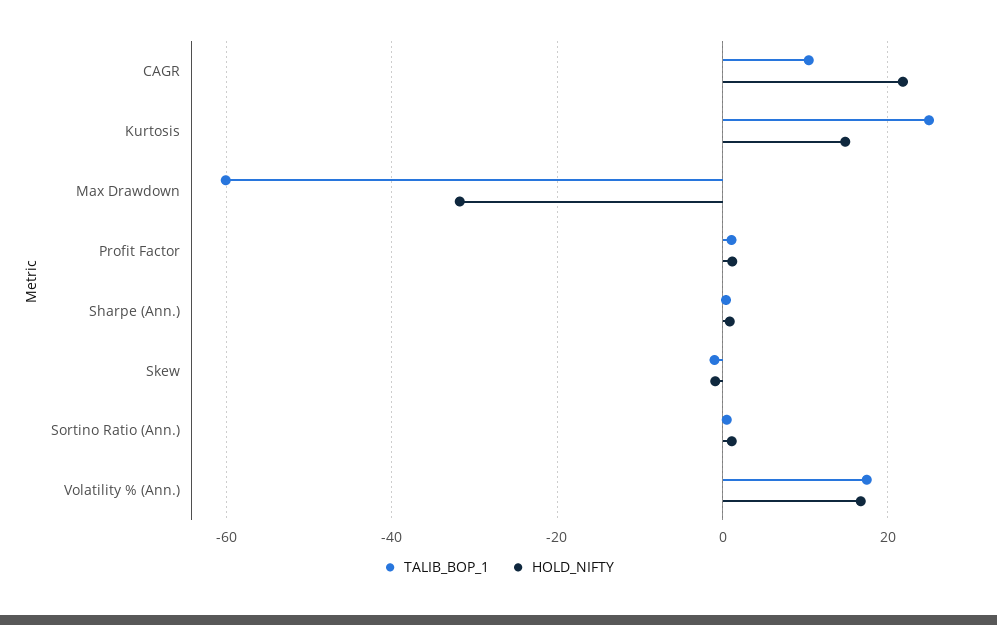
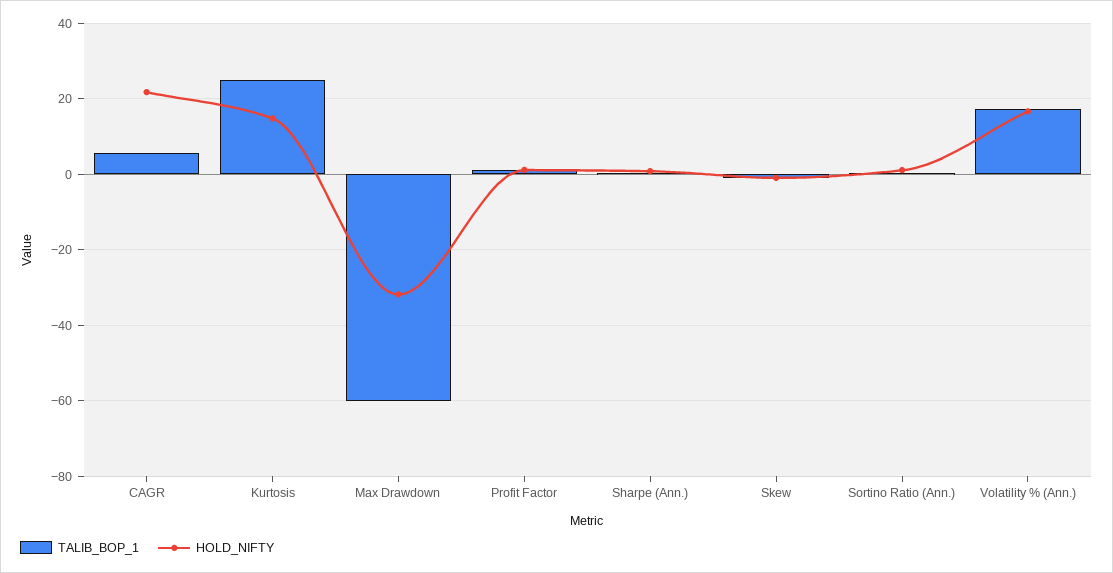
TALIB_BOP_1, CAGR: 10 -> 6

